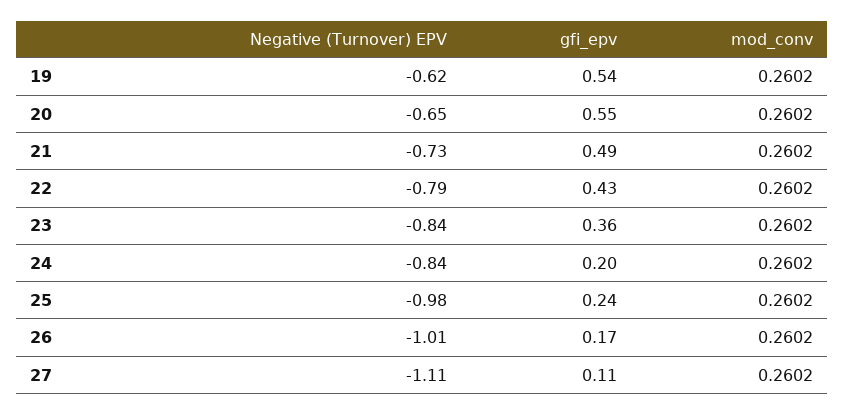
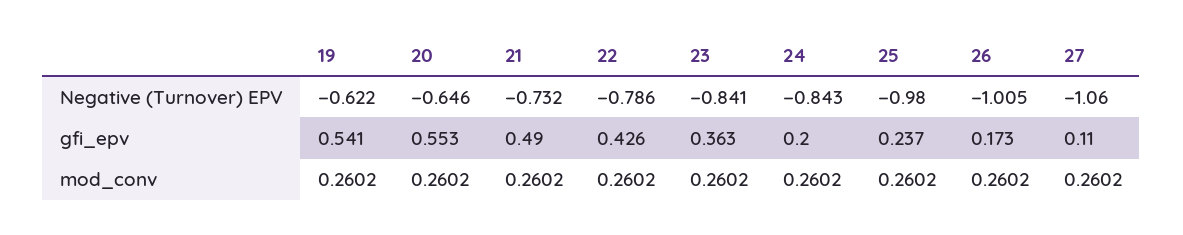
Negative (Turnover) EPV, 27: -1.11 -> -1.06

